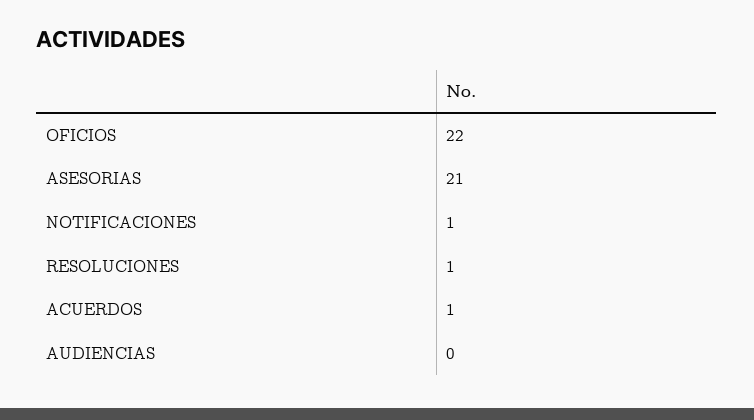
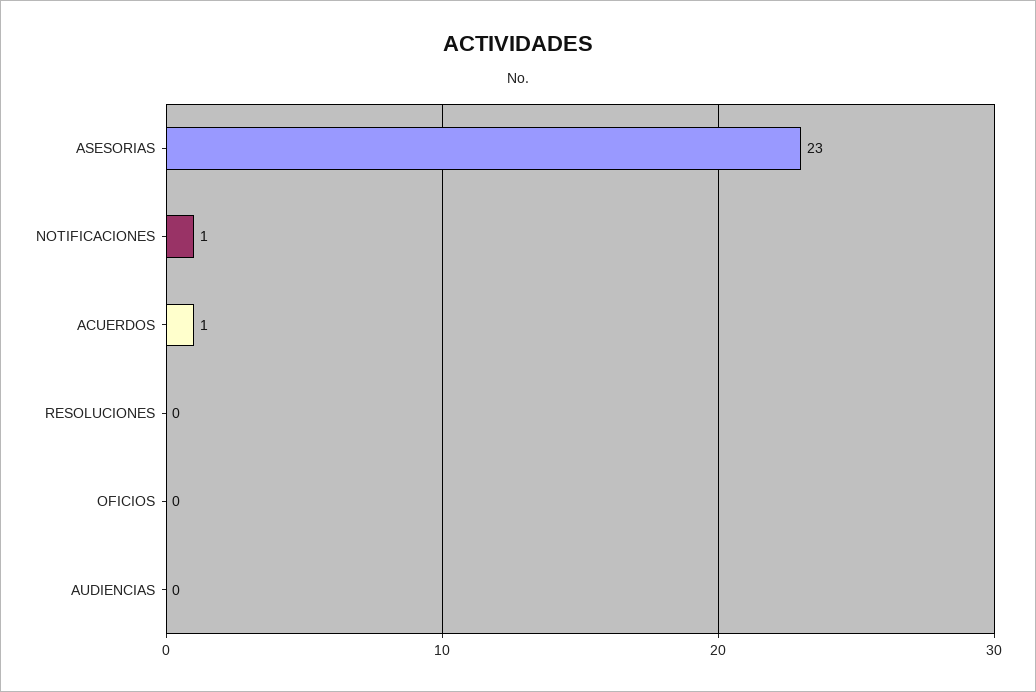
OFICIOS: 22 -> 0
ASESORIAS: 21 -> 23
RESOLUCIONES: 1 -> 0

